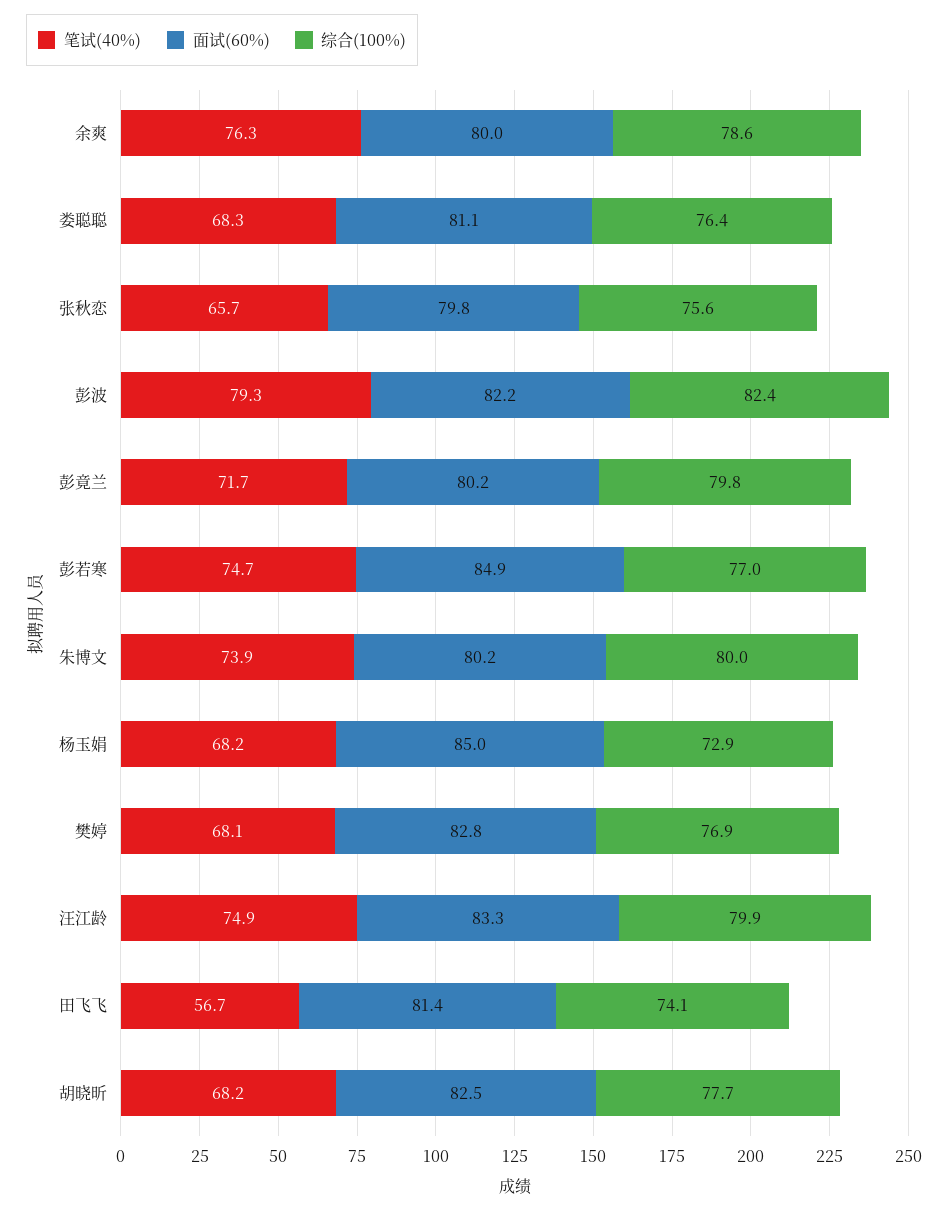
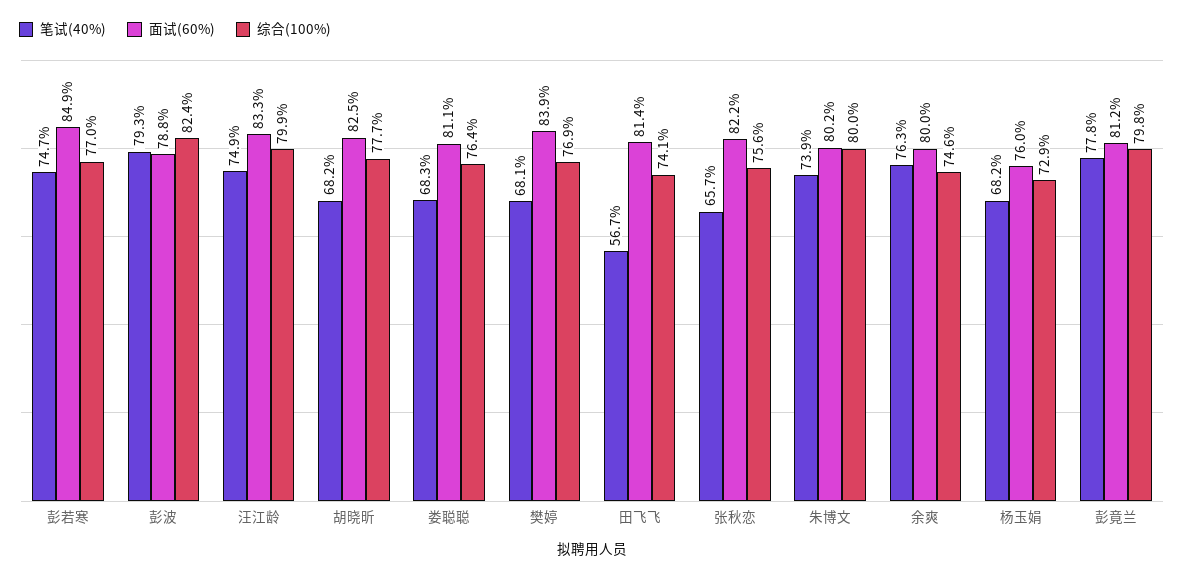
综合(100%), 余爽: 78.6 -> 74.6
面试(60%), 张秋恋: 79.8 -> 82.2
面试(60%), 彭波: 82.2 -> 78.8
笔试(40%), 彭竟兰: 71.7 -> 77.8
面试(60%), 彭竟兰: 80.2 -> 81.2
面试(60%), 杨玉娟: 85 -> 76
面试(60%), 樊婷: 82.8 -> 83.9

